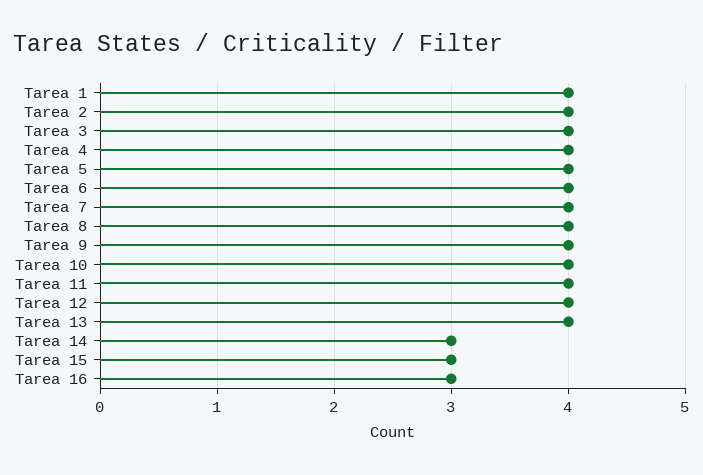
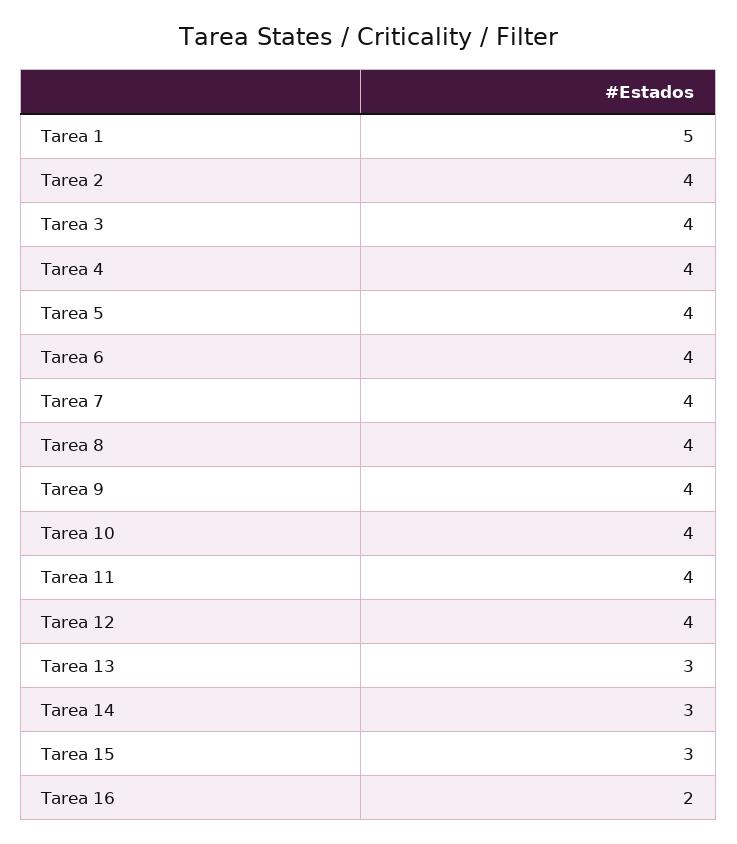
Tarea 1: 4 -> 5
Tarea 13: 4 -> 3
Tarea 16: 3 -> 2

